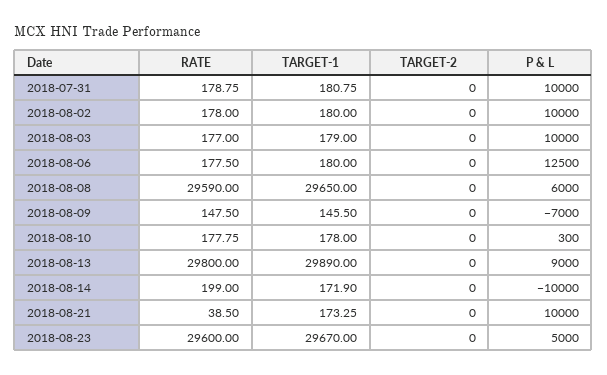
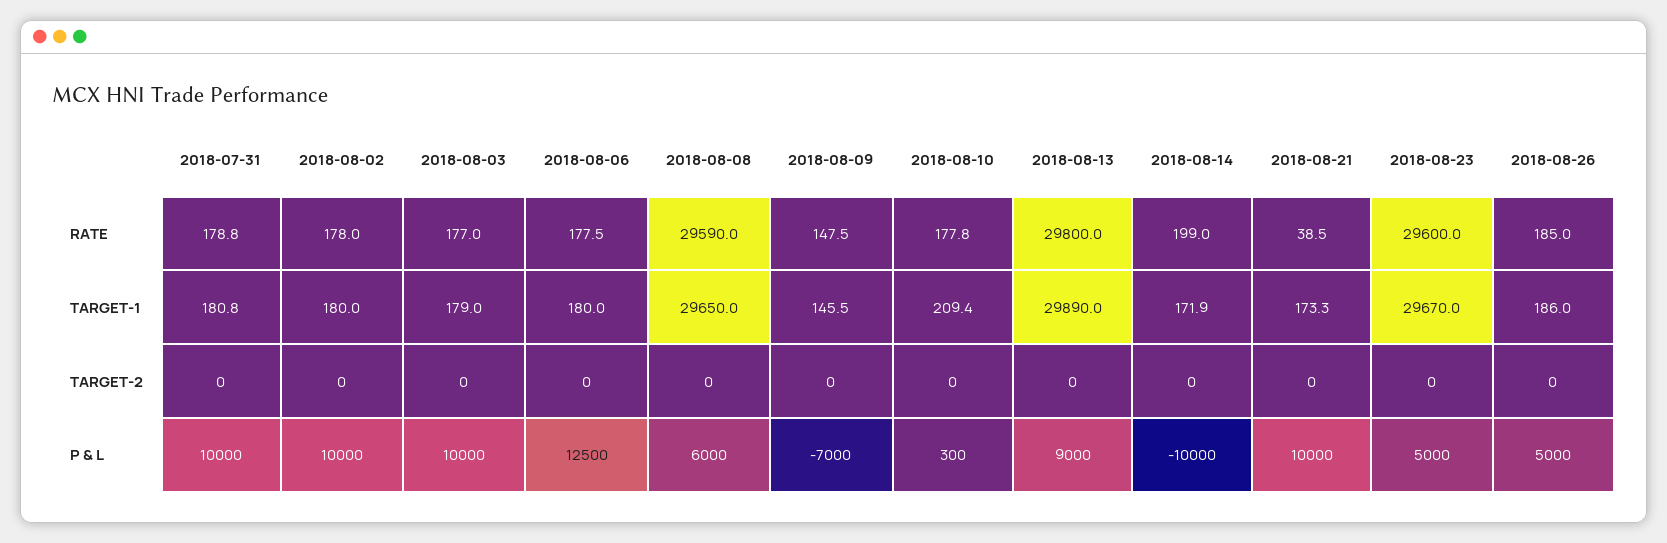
TARGET-1, 2018-08-10: 178 -> 209.4
RATE, 2018-08-26: none -> 185
TARGET-1, 2018-08-26: none -> 186
TARGET-2, 2018-08-26: none -> 0
P & L, 2018-08-26: none -> 5000

